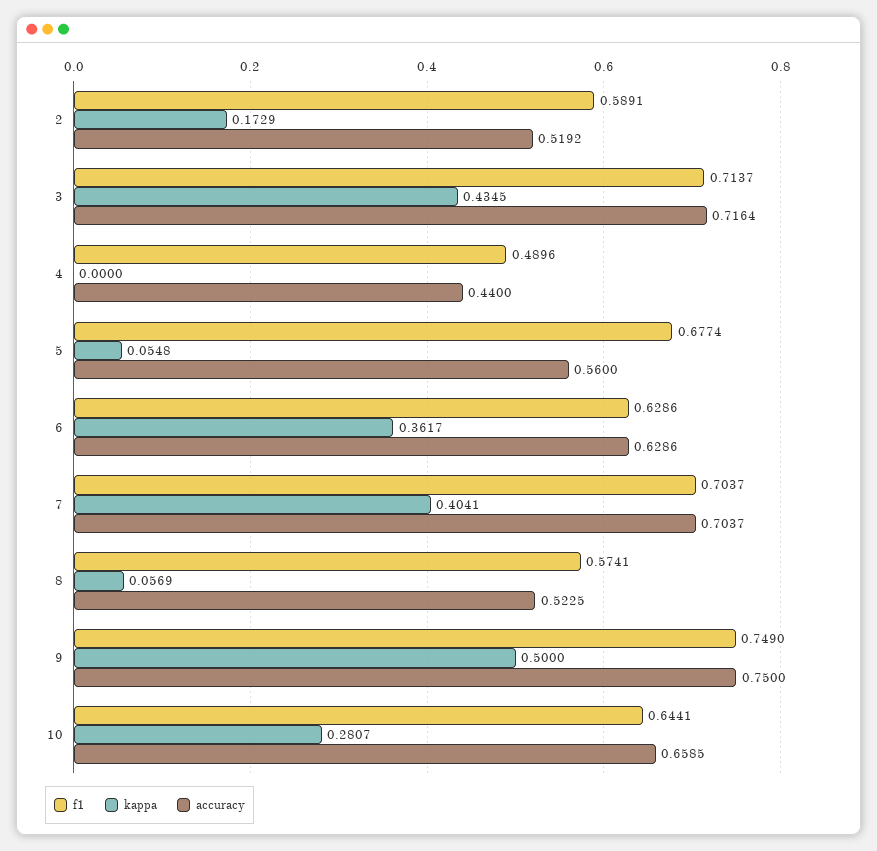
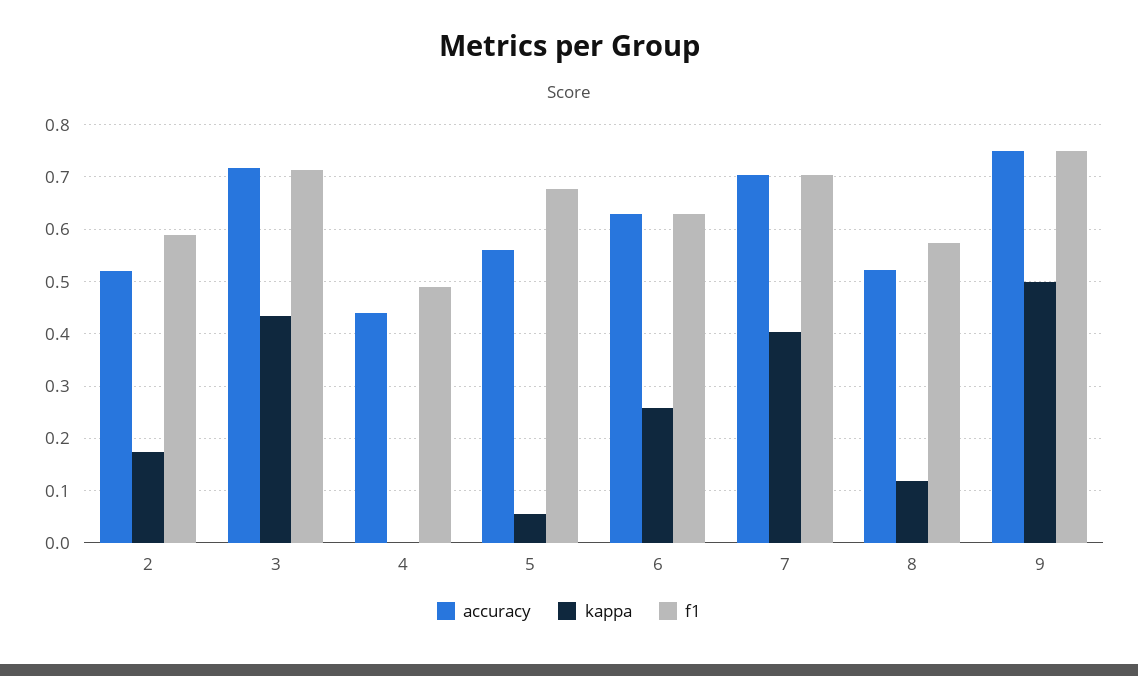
kappa, 6: 0.3617 -> 0.26
kappa, 8: 0.0569 -> 0.12
f1, 10: 0.6441 -> none
kappa, 10: 0.2807 -> none
accuracy, 10: 0.6585 -> none

